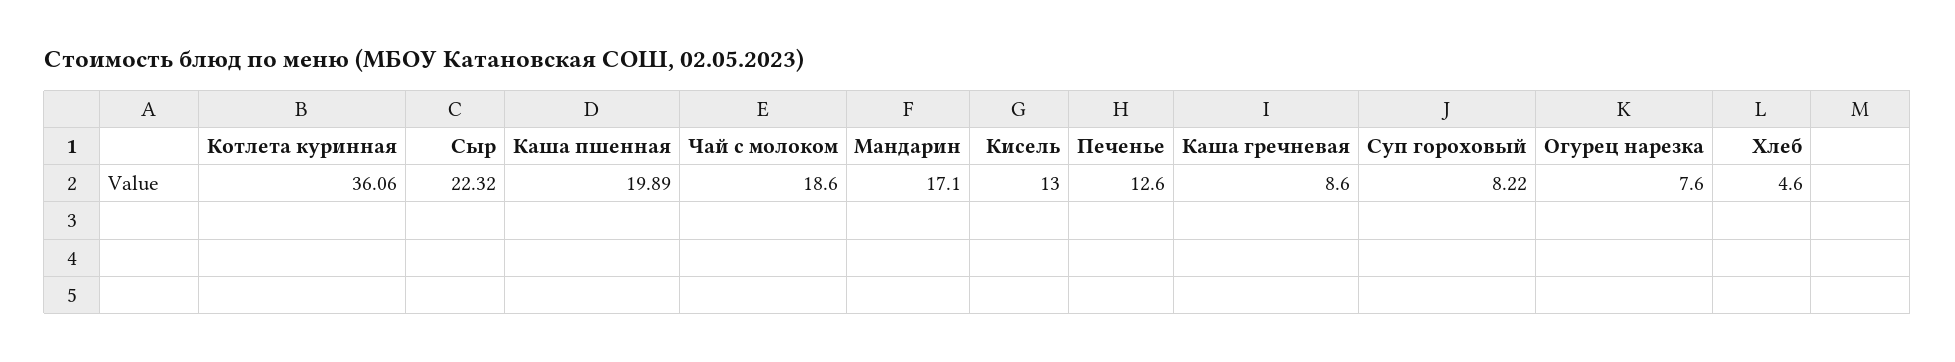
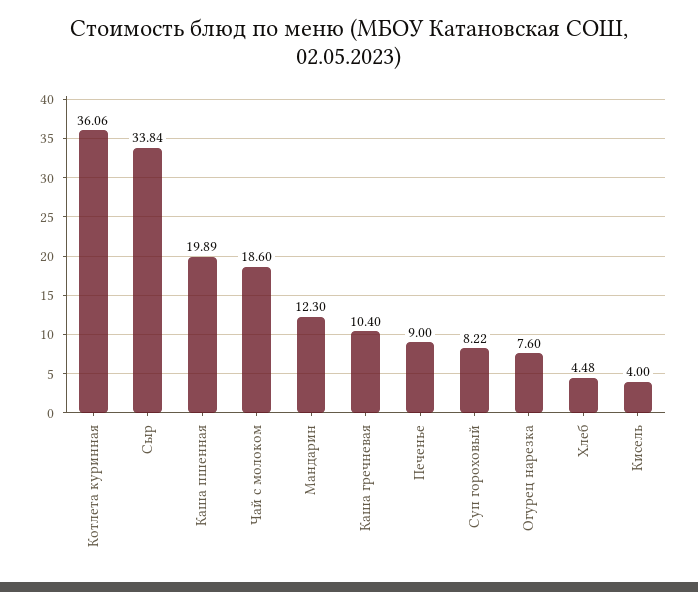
Сыр: 22.32 -> 33.84
Мандарин: 17.1 -> 12.3
Кисель: 13 -> 4
Печенье: 12.6 -> 9
Каша гречневая: 8.6 -> 10.4
Хлеб: 4.6 -> 4.48

